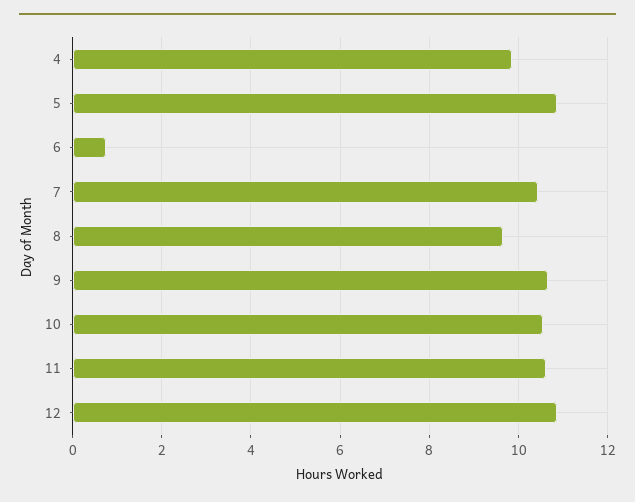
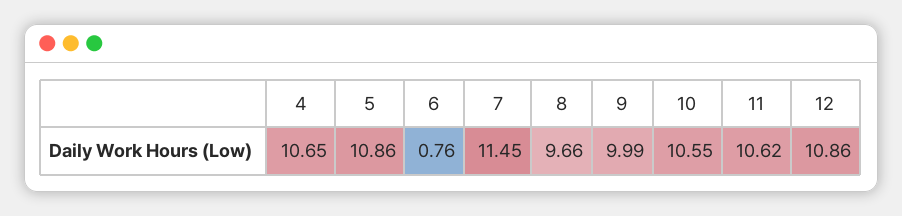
4: 9.8 -> 10.65
7: 10.4 -> 11.45
9: 10.6 -> 9.99

